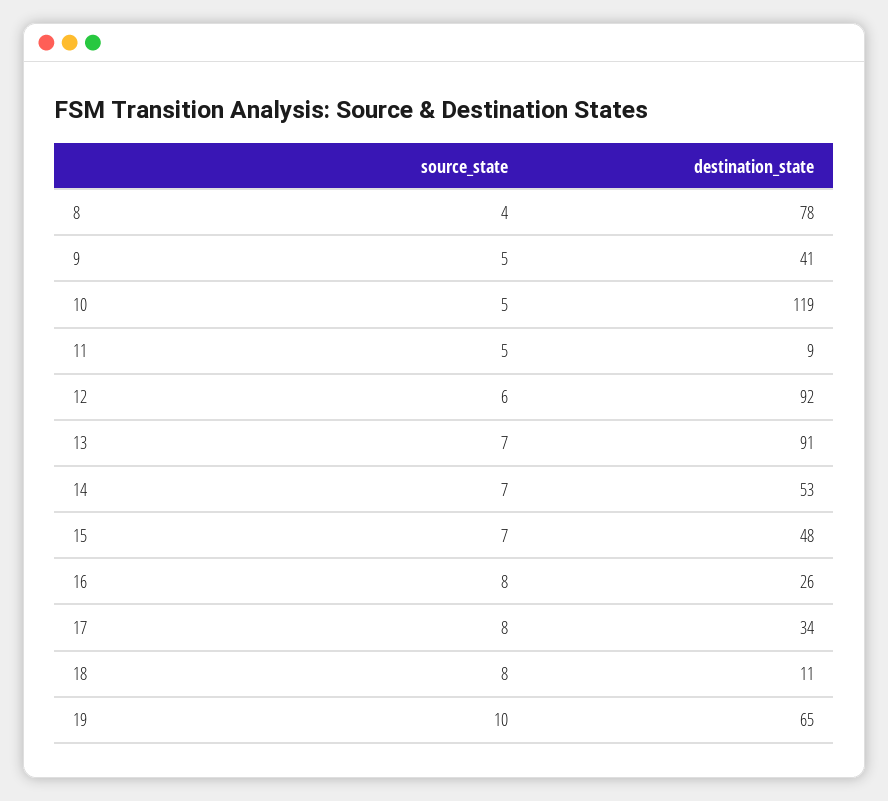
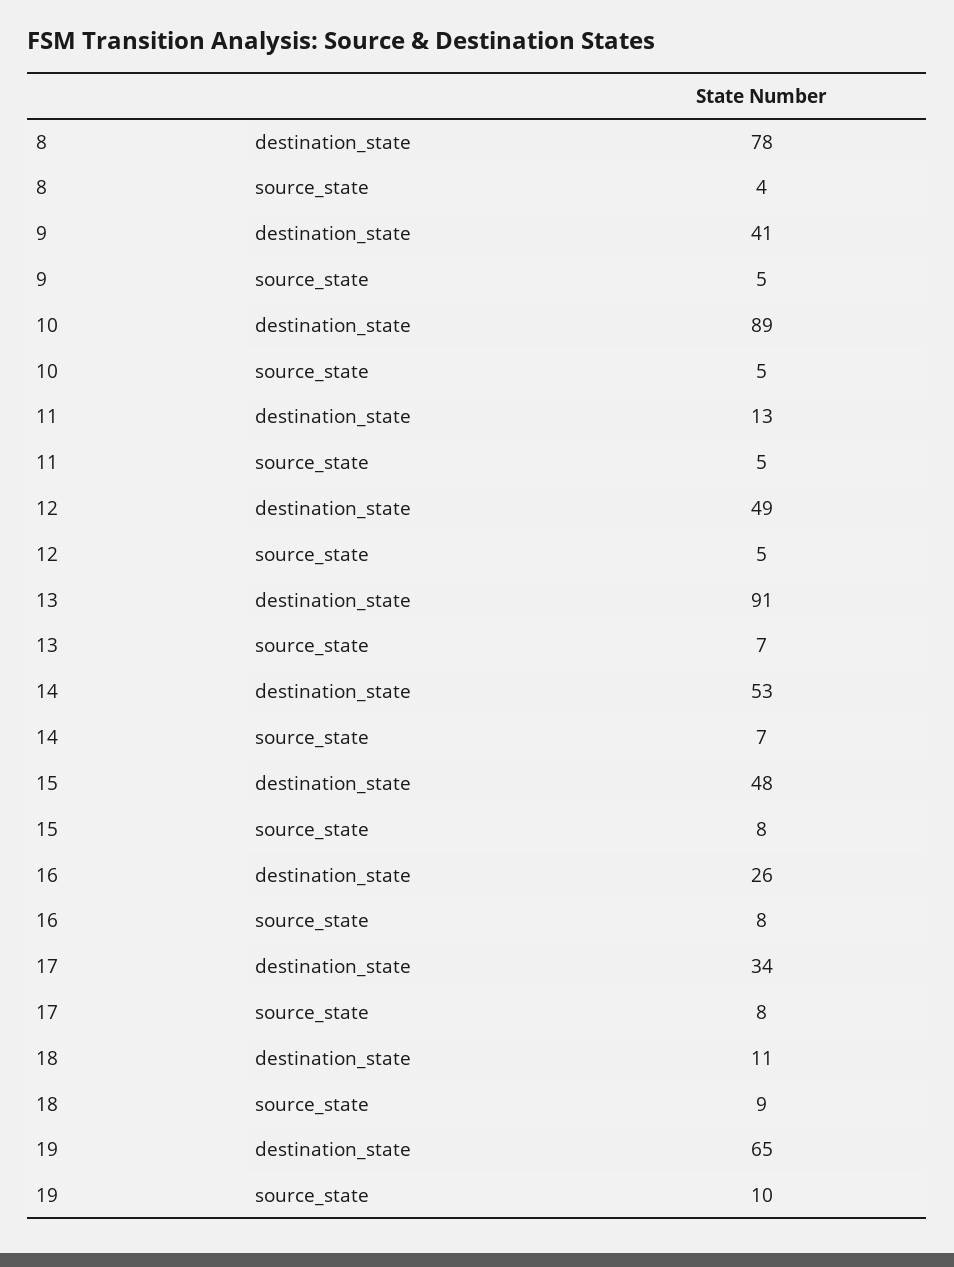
destination_state, 10: 119 -> 89
destination_state, 11: 9 -> 13
source_state, 12: 6 -> 5
destination_state, 12: 92 -> 49
source_state, 15: 7 -> 8
source_state, 18: 8 -> 9

